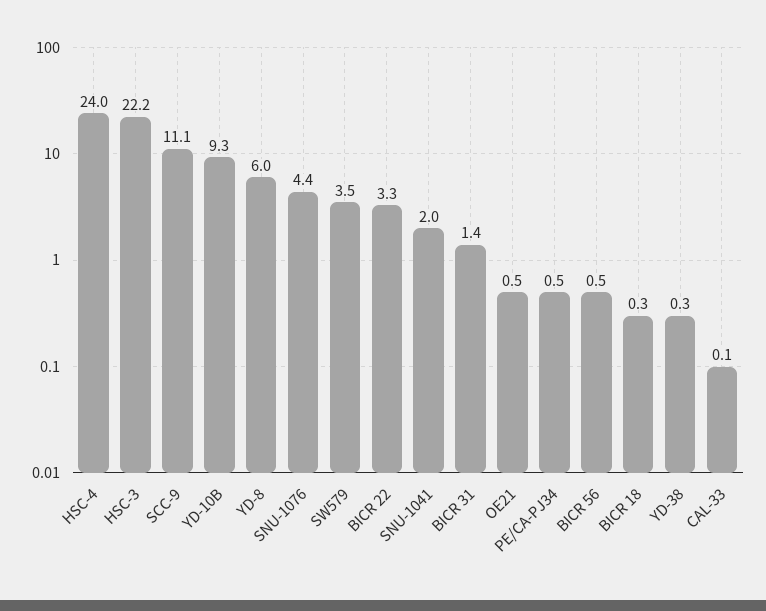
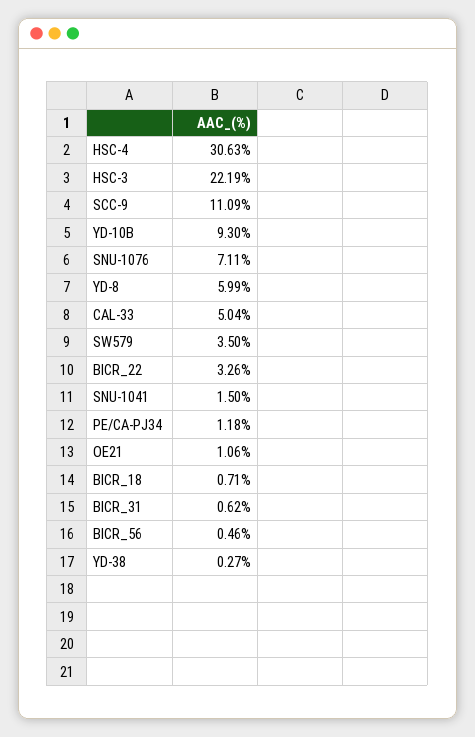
HSC-4: 24 -> 30.63
SNU-1076: 4.4 -> 7.11
SNU-1041: 2 -> 1.5
BICR 31: 1.4 -> 0.62
OE21: 0.5 -> 1.06
PE/CA-PJ34: 0.5 -> 1.18
BICR 18: 0.3 -> 0.71
CAL-33: 0.1 -> 5.04

